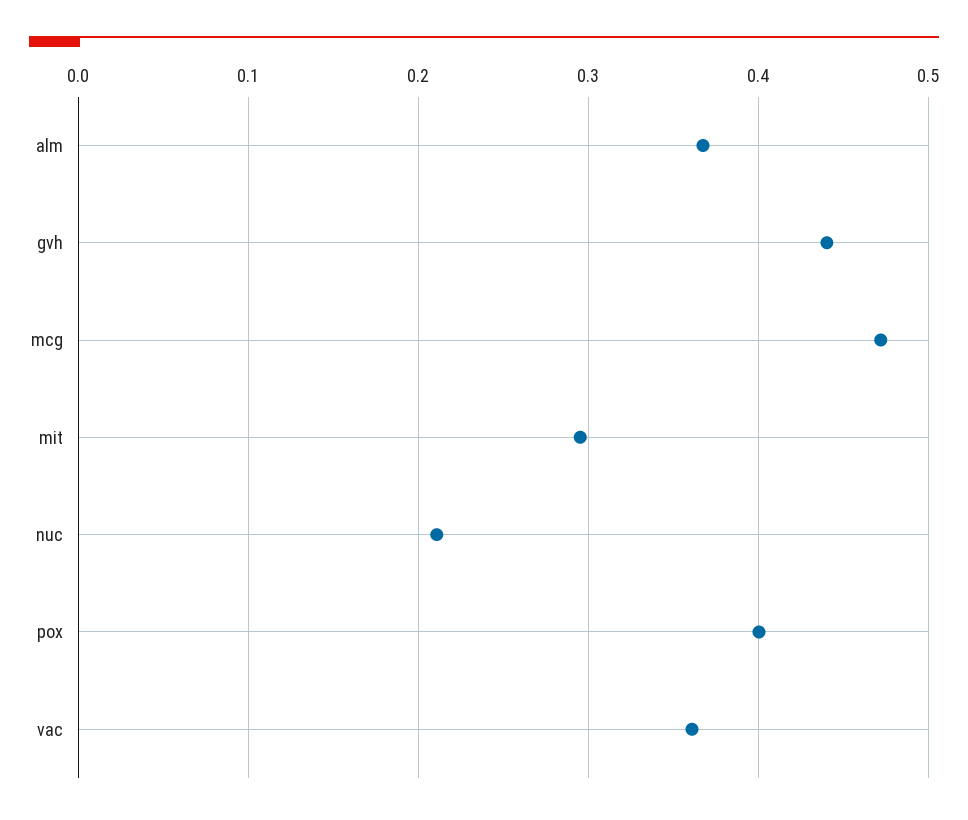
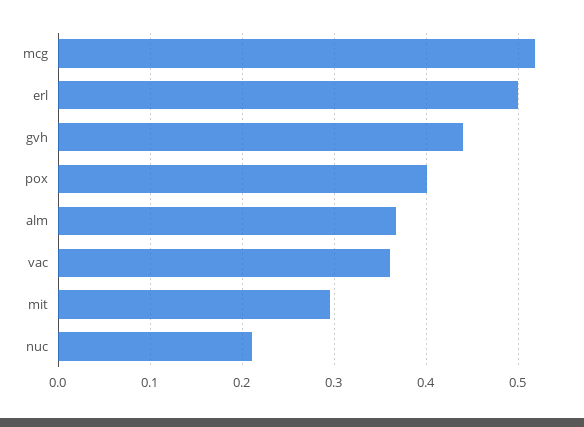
mcg: 0.47 -> 0.52
erl: none -> 0.5

